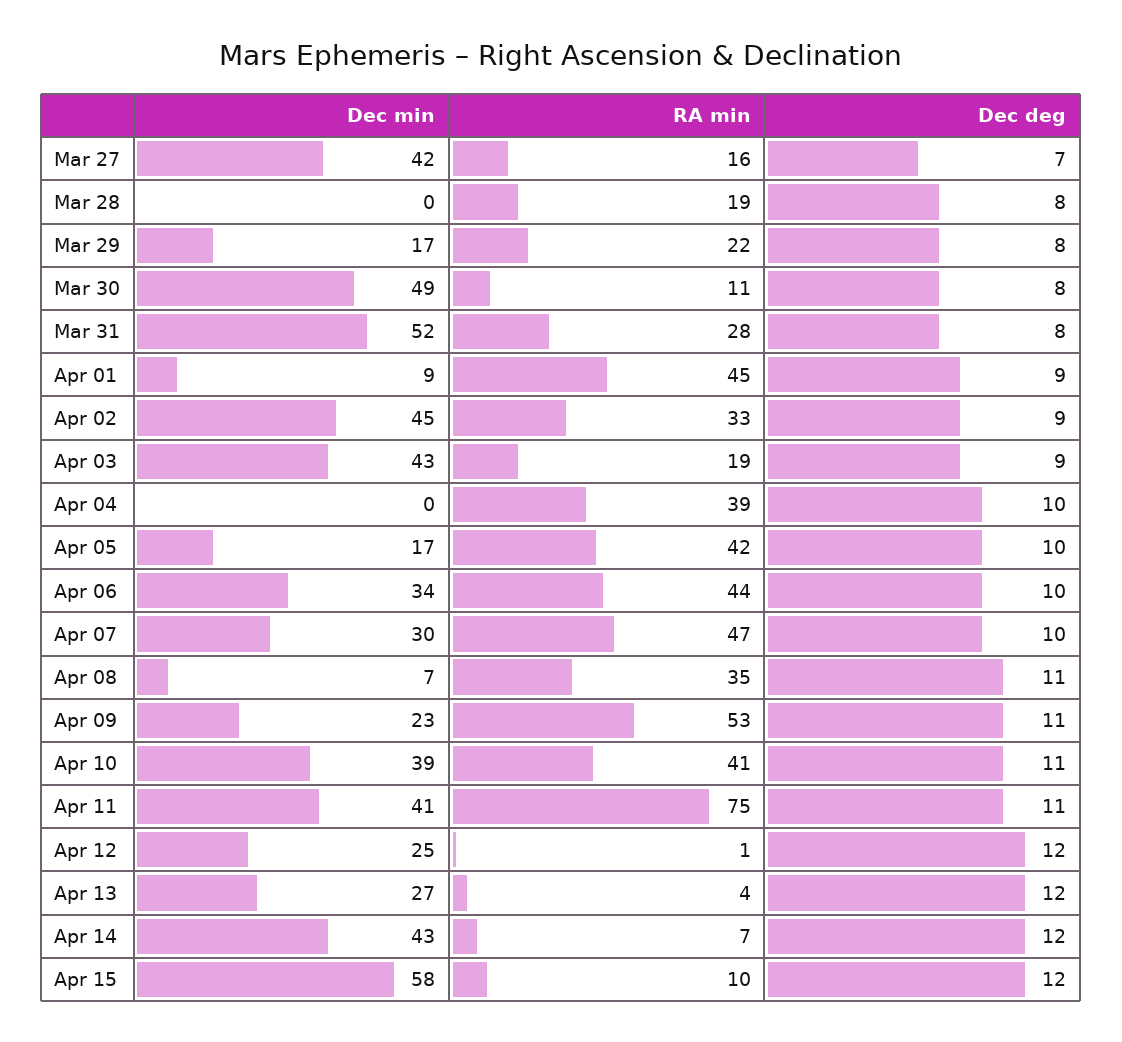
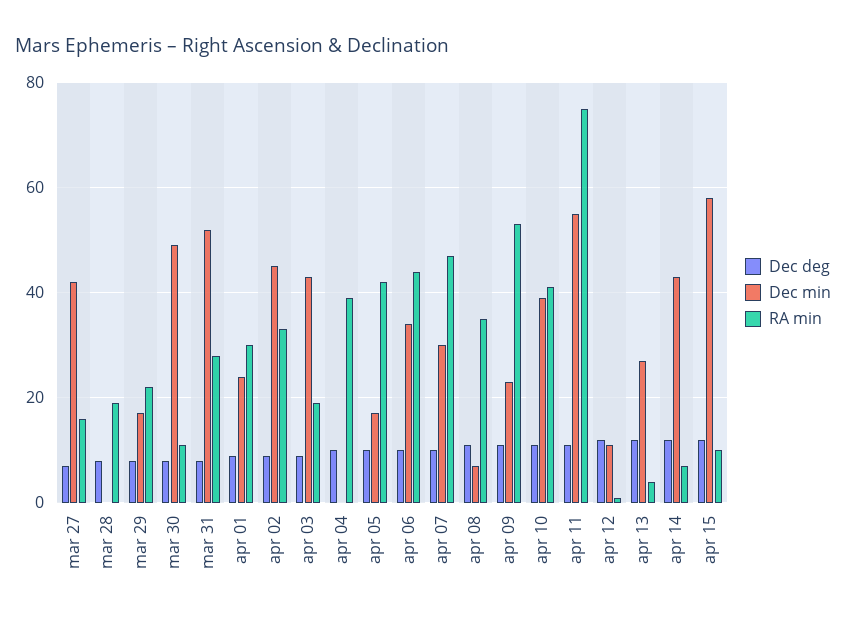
Dec min, Apr 01: 9 -> 25
RA min, Apr 01: 45 -> 30
Dec min, Apr 11: 41 -> 55
Dec min, Apr 12: 25 -> 10

